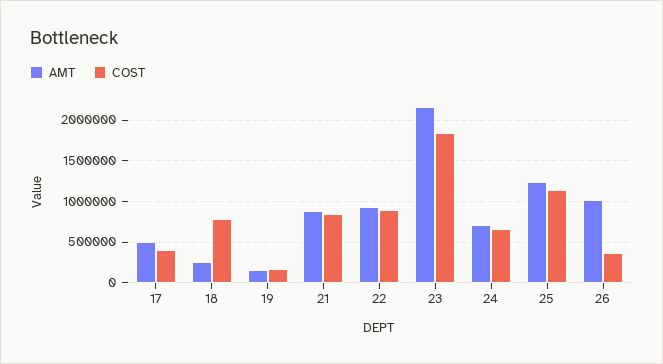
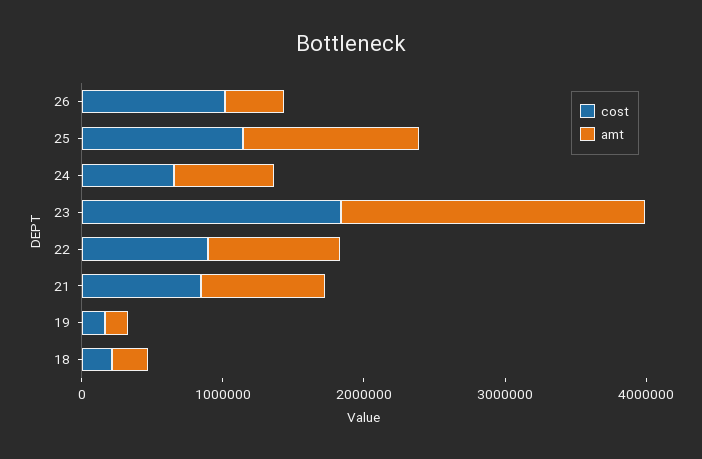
AMT, 17: 500000 -> none
COST, 17: 400000 -> none
COST, 18: 800000 -> 200000
AMT, 26: 1000000 -> 400000
COST, 26: 400000 -> 1000000

